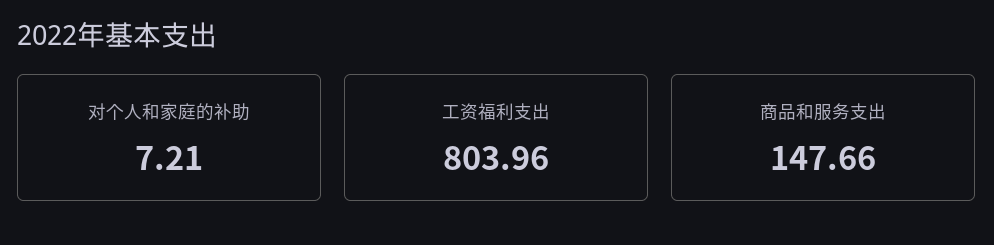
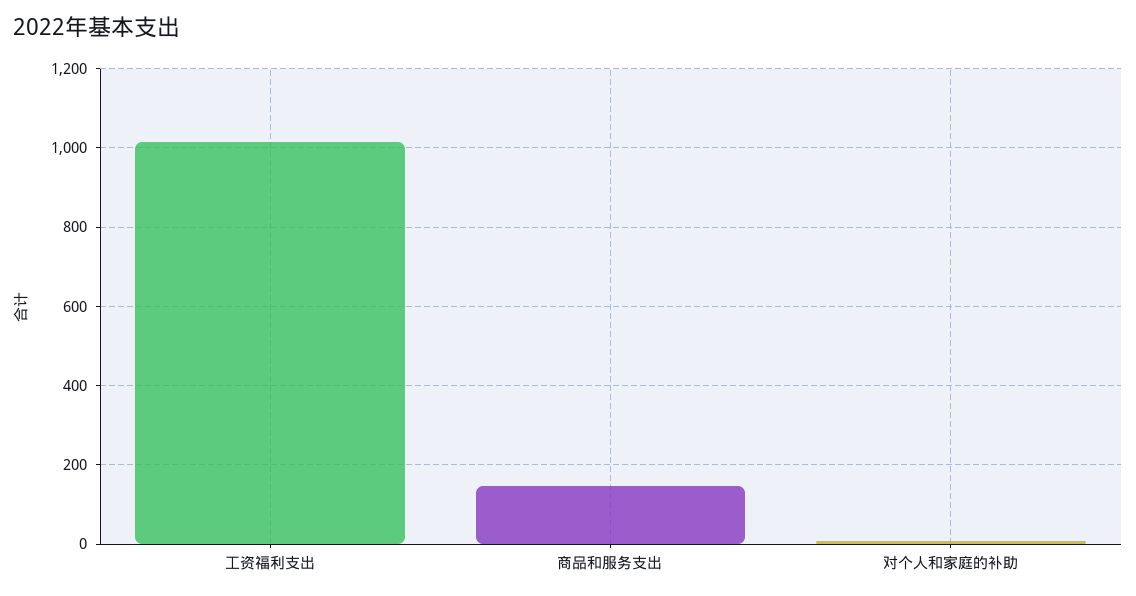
工资福利支出: 803.96 -> 1020

